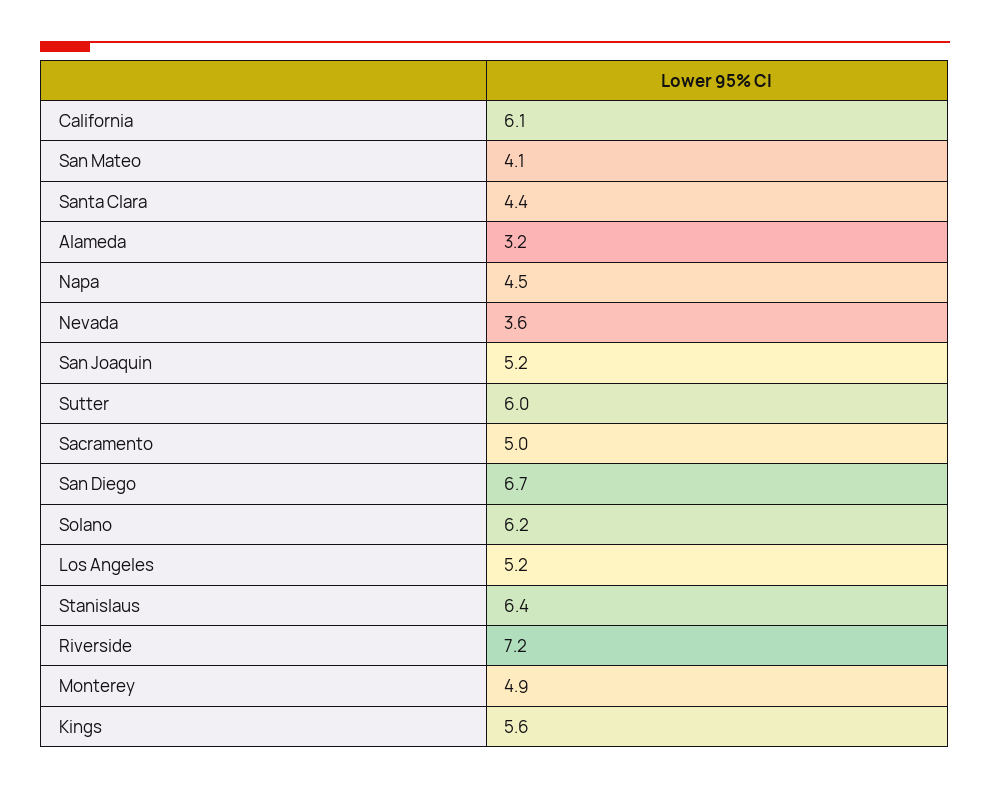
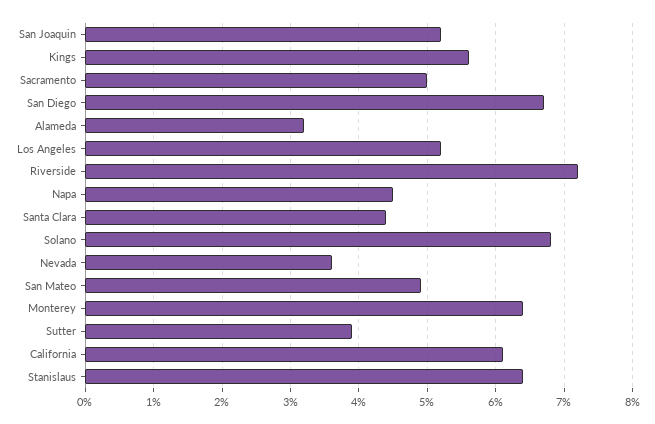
San Mateo: 4.1 -> 4.9
Sutter: 6 -> 3.9
Solano: 6.2 -> 6.8
Monterey: 4.9 -> 6.4

